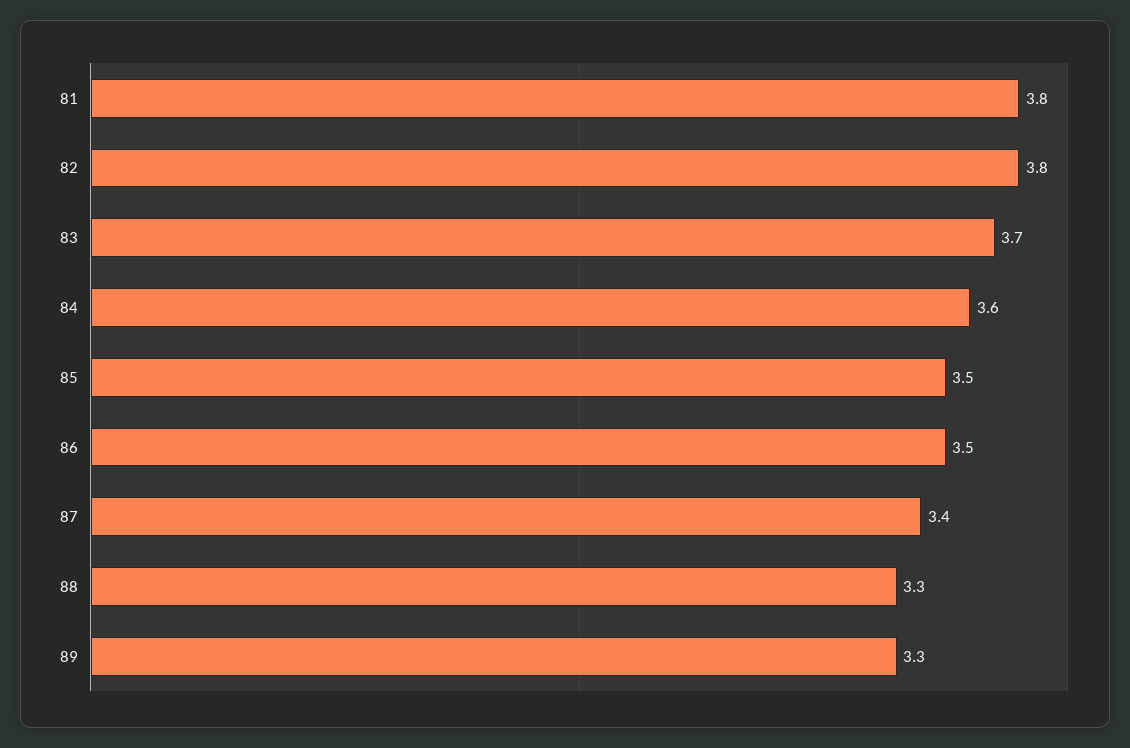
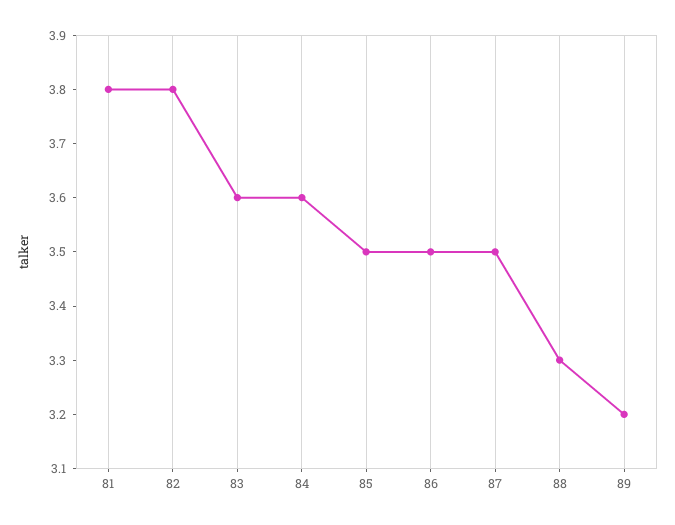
83: 3.7 -> 3.6
87: 3.4 -> 3.5
89: 3.3 -> 3.2

